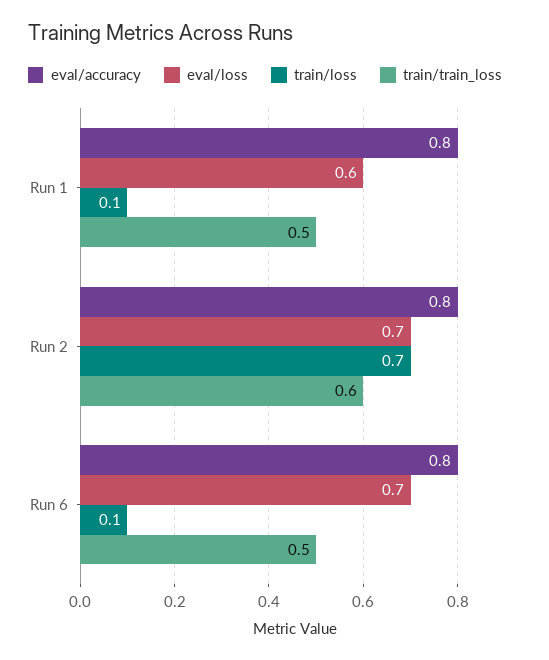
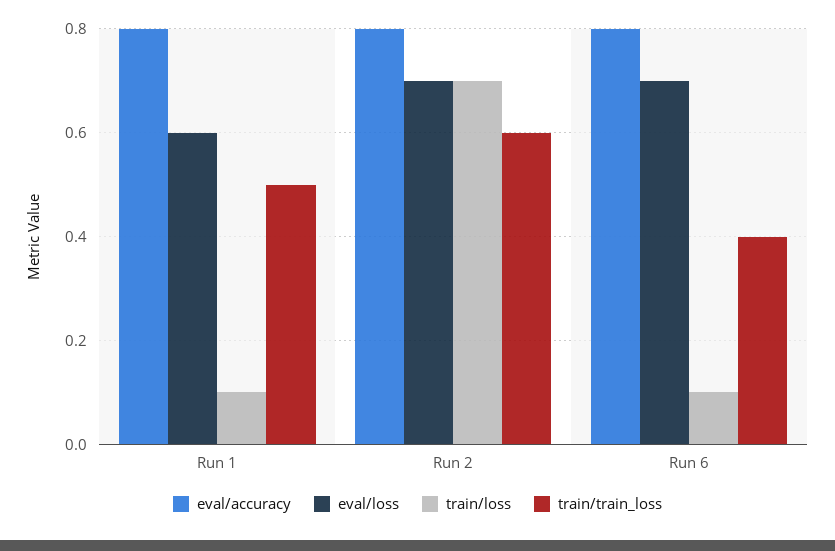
train/train_loss, Run 6: 0.5 -> 0.4

